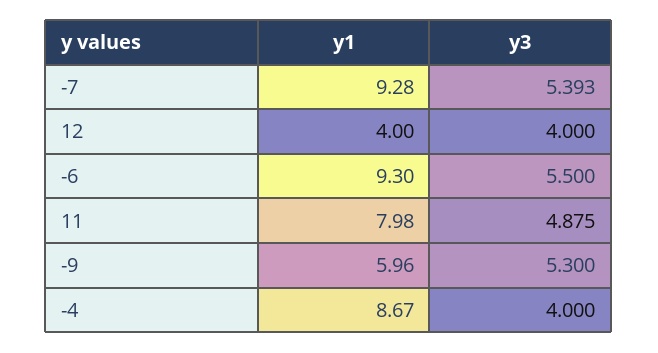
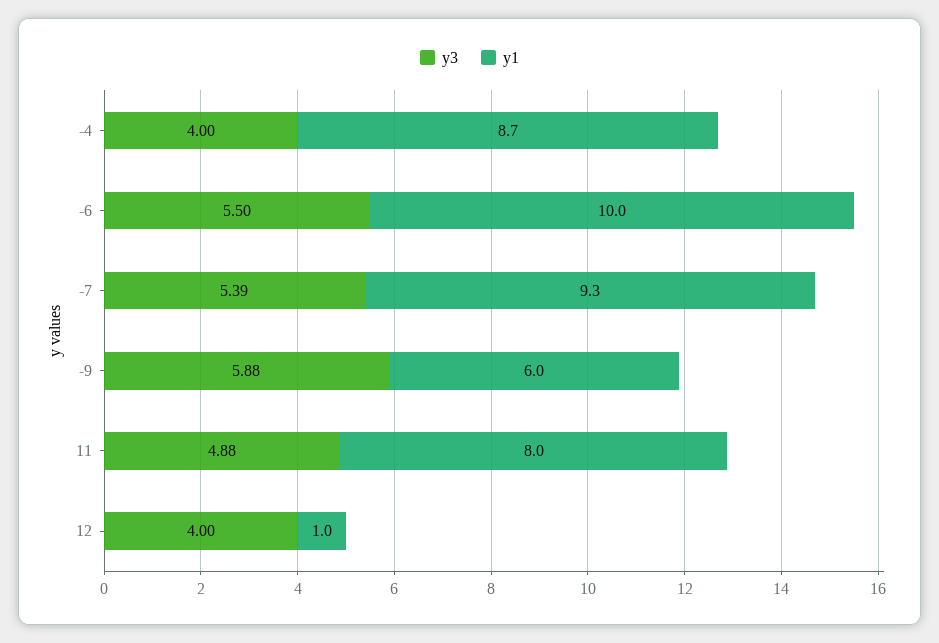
y1, 12: 4 -> 1
y1, -6: 9.3 -> 10
y3, -9: 5.3 -> 5.88

